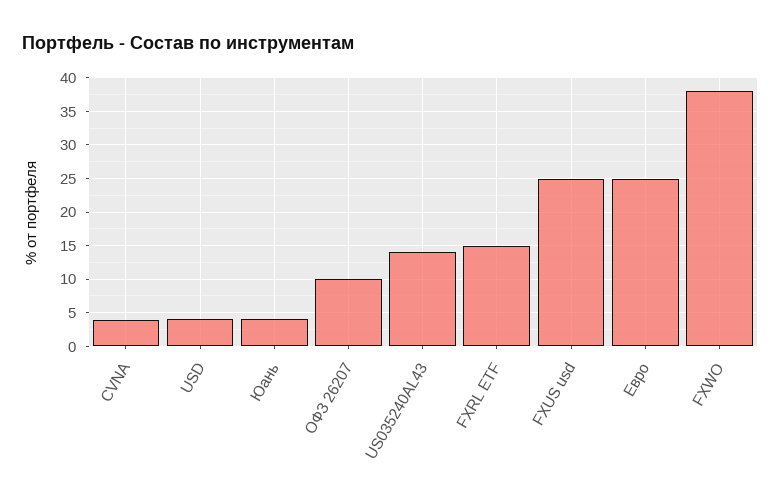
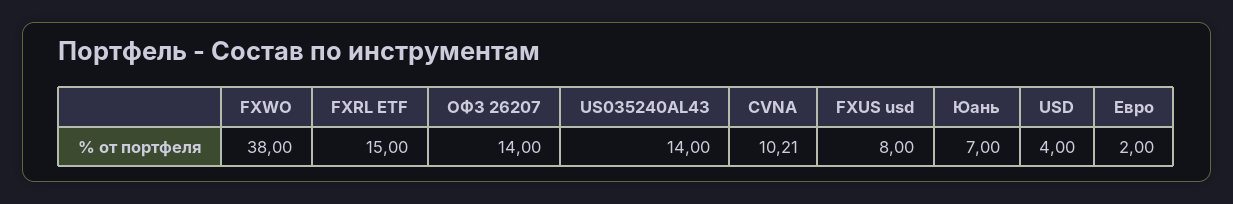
CVNA: 4 -> 10.21
Юань: 4 -> 7
ОФЗ 26207: 10 -> 14
FXUS usd: 25 -> 8
Евро: 25 -> 2

